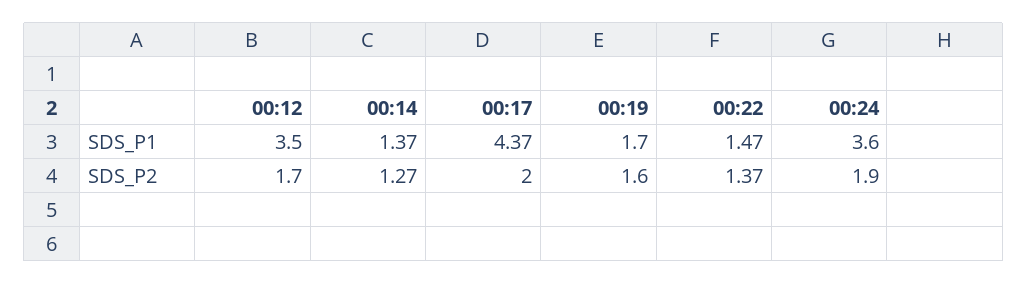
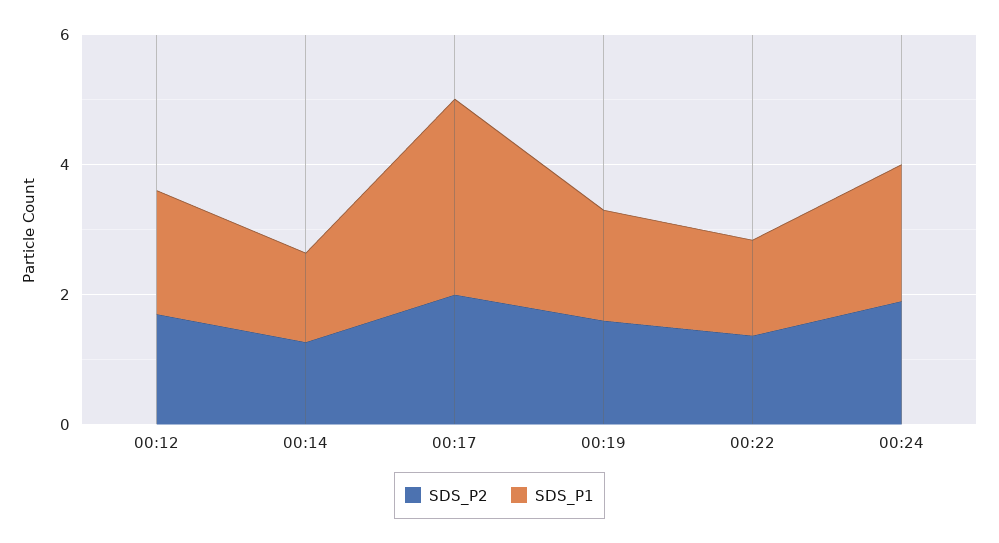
SDS_P1, 00:12: 3.5 -> 2
SDS_P1, 00:17: 4.37 -> 3
SDS_P1, 00:24: 3.6 -> 2

